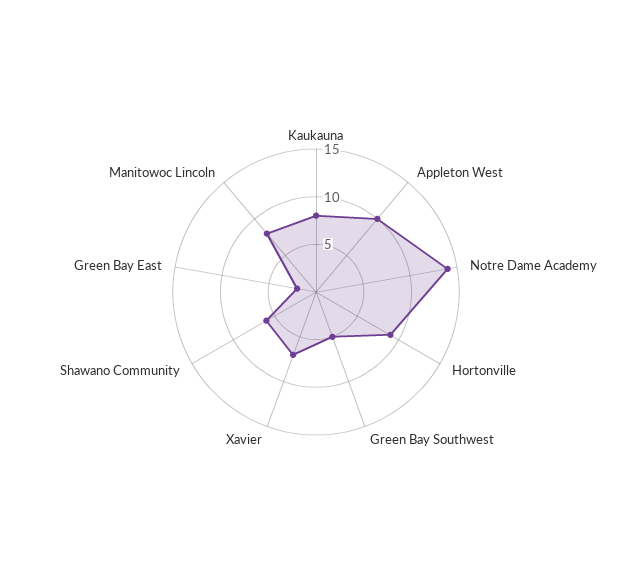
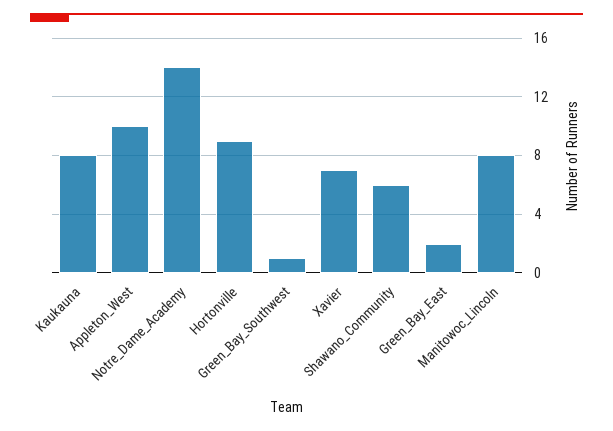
Green Bay Southwest: 5 -> 1

